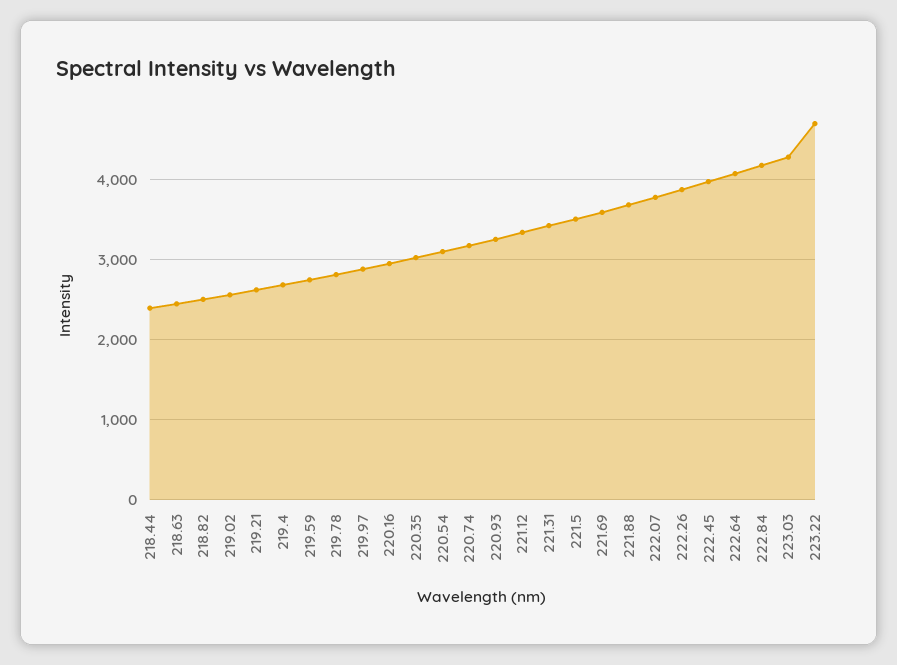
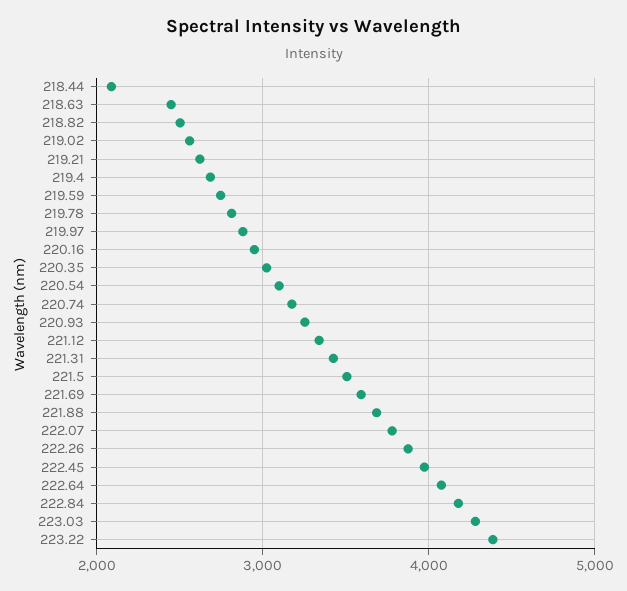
218.44: 2400 -> 2100
223.22: 4700 -> 4400

